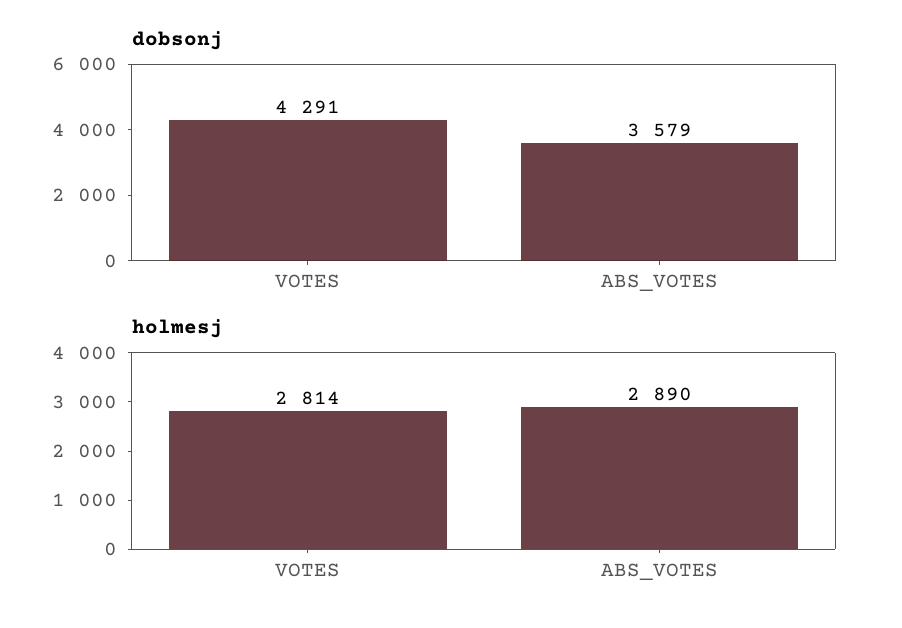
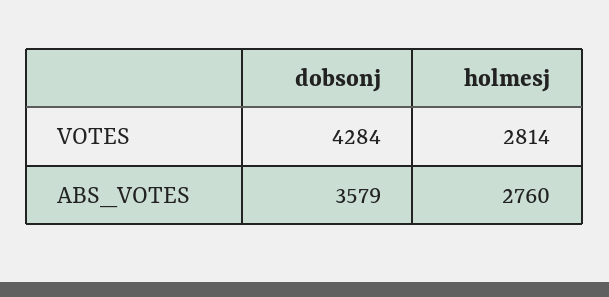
dobsonj, VOTES: 4291 -> 4284
holmesj, ABS_VOTES: 2890 -> 2760

